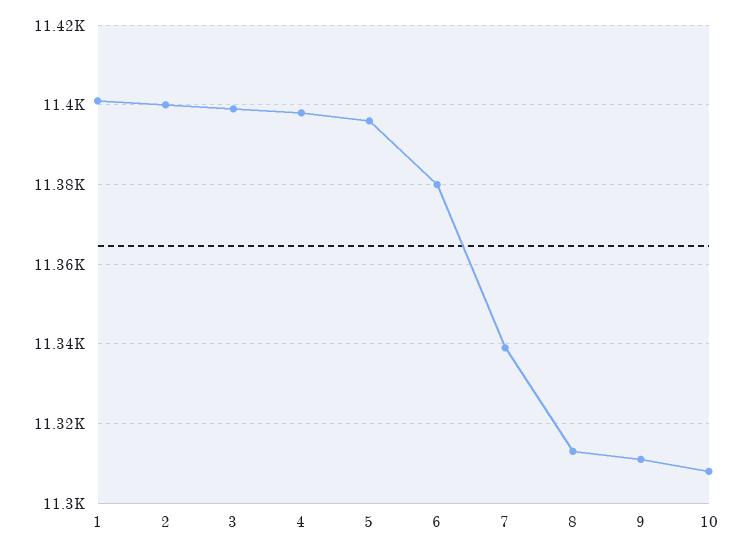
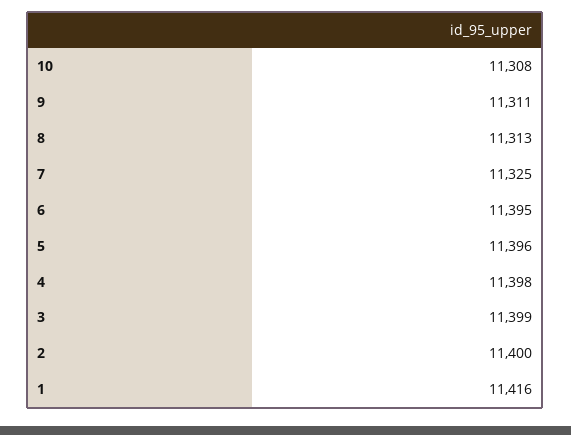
1: 11400 -> 11416
6: 11380 -> 11395
7: 11340 -> 11325

